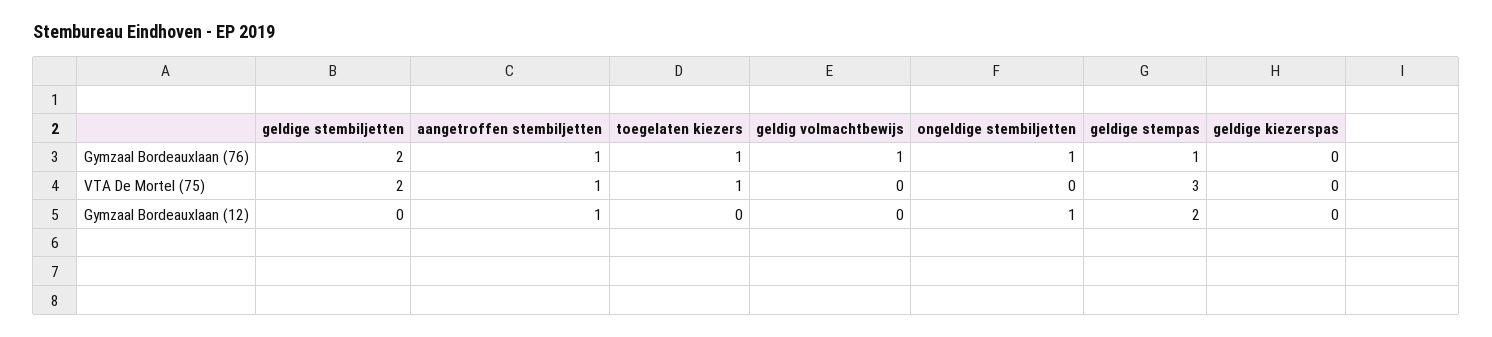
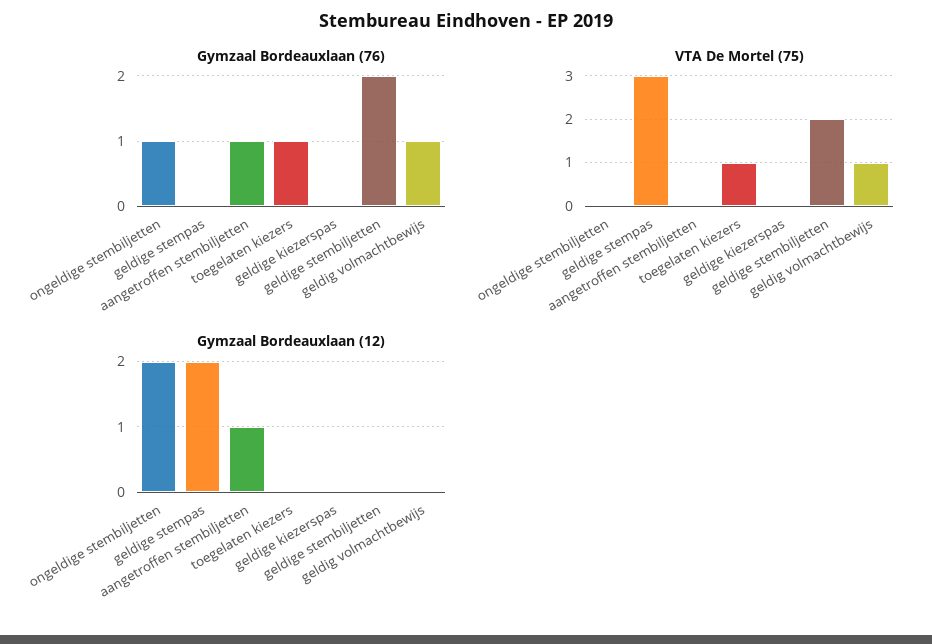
Gymzaal Bordeauxlaan (76), geldige stempas: 1 -> 0
VTA De Mortel (75), aangetroffen stembiljetten: 1 -> 0
VTA De Mortel (75), geldig volmachtbewijs: 0 -> 1
Gymzaal Bordeauxlaan (12), ongeldige stembiljetten: 1 -> 2

